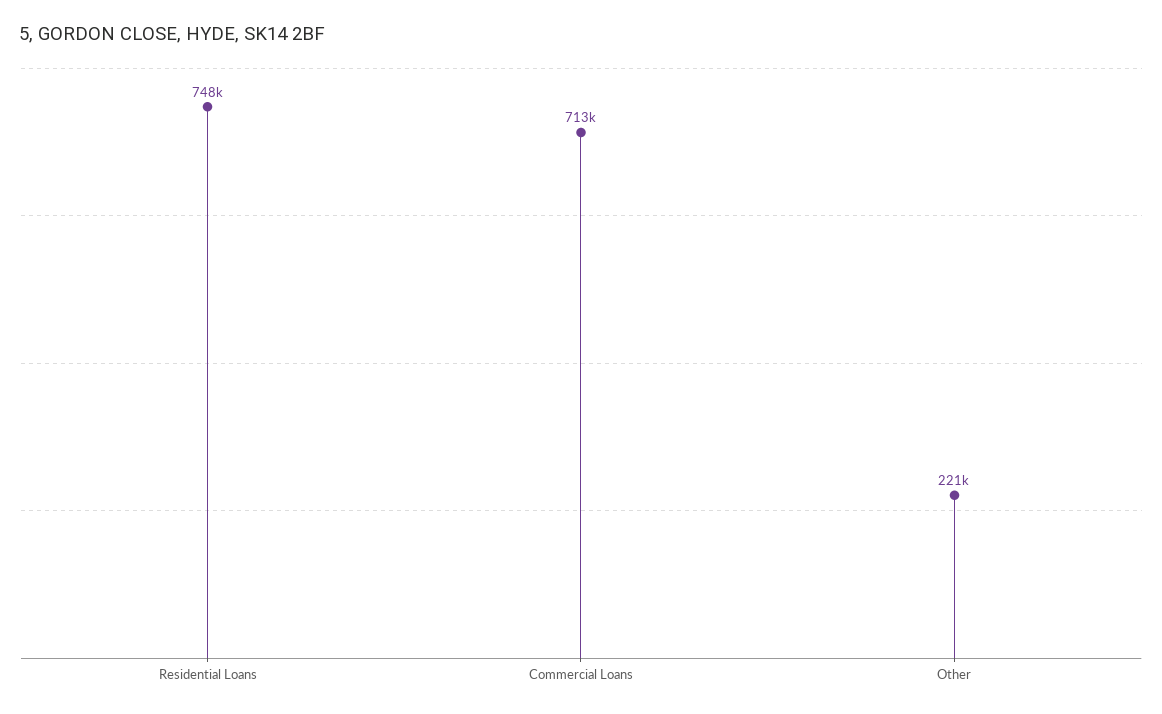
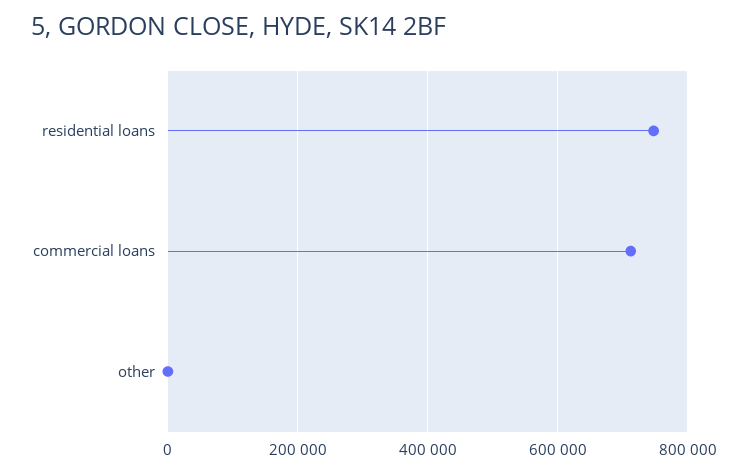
Other: 221000 -> 0

